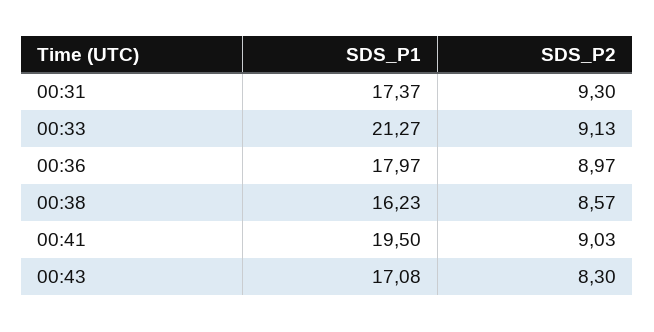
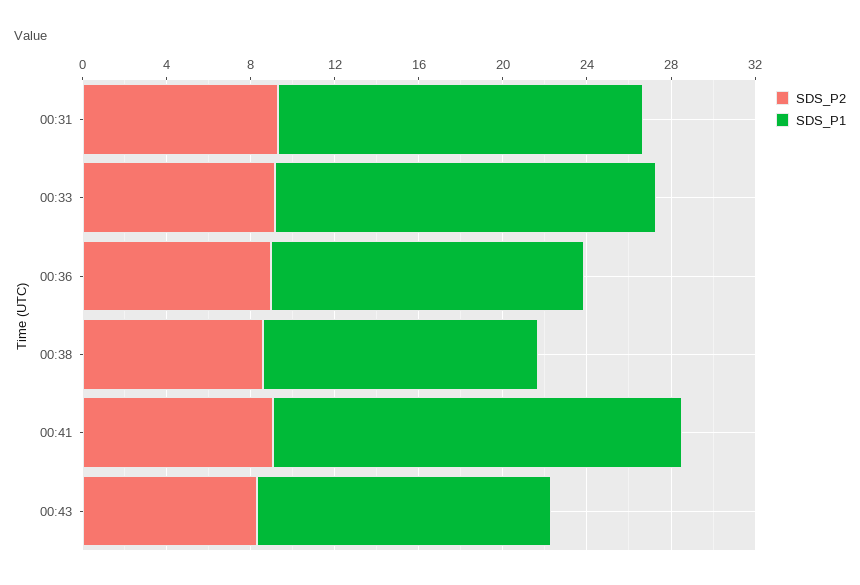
SDS_P1, 00:33: 21.27 -> 18
SDS_P1, 00:36: 17.97 -> 15
SDS_P1, 00:38: 16.23 -> 13
SDS_P1, 00:43: 17.08 -> 14

